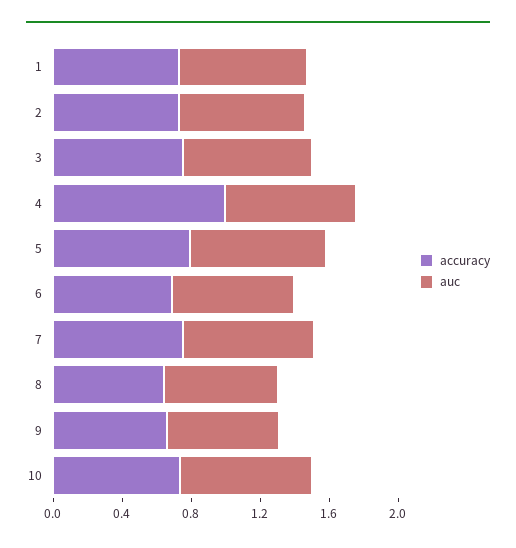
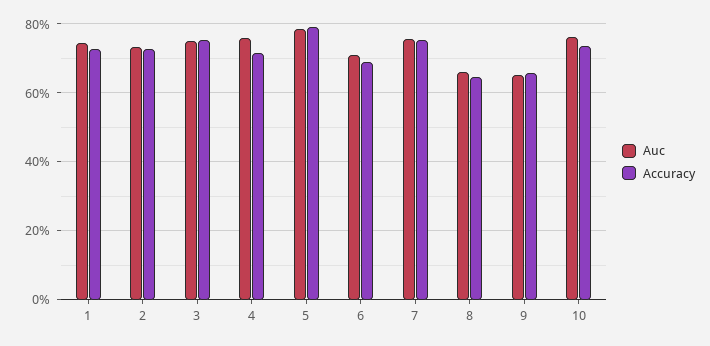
accuracy, 4: 1 -> 0.72

